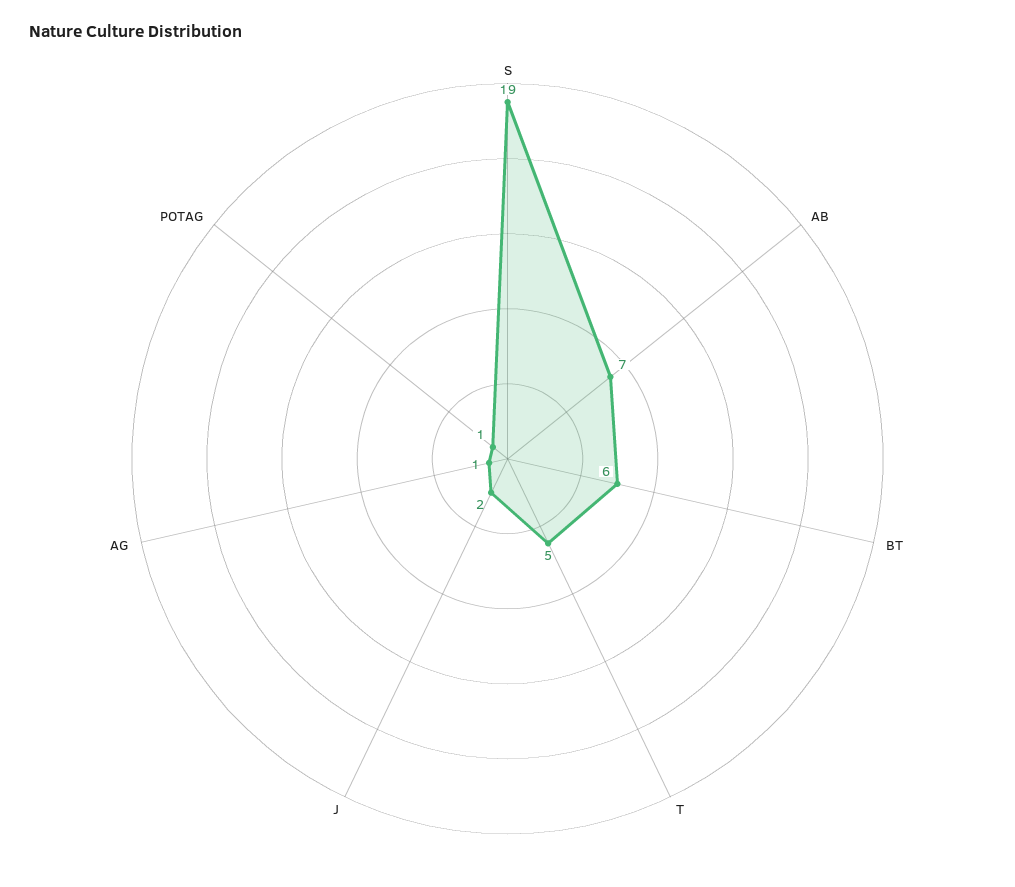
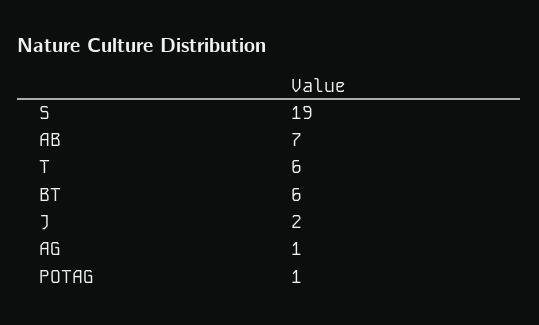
T: 5 -> 6

